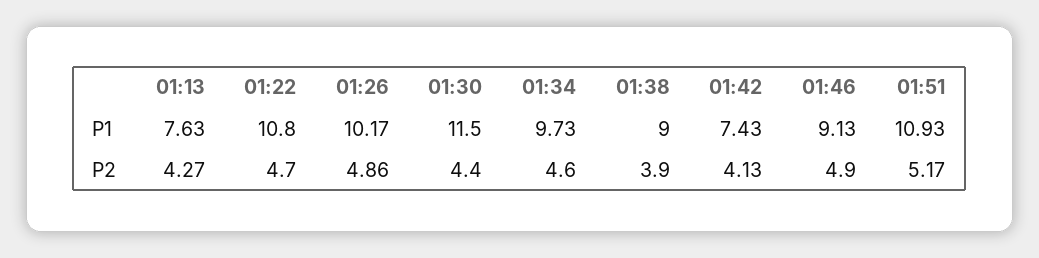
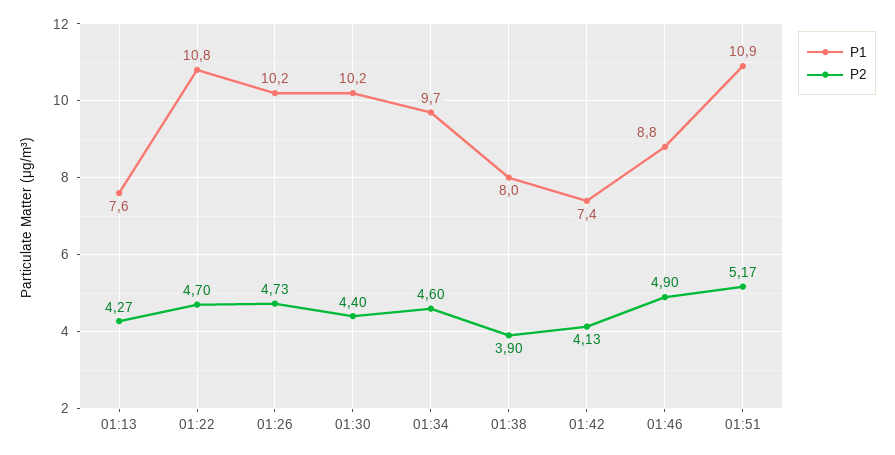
P1, 01:30: 11.5 -> 10.2
P1, 01:38: 9 -> 8
P1, 01:46: 9.13 -> 8.8
P2, 01:26: 4.86 -> 4.73

